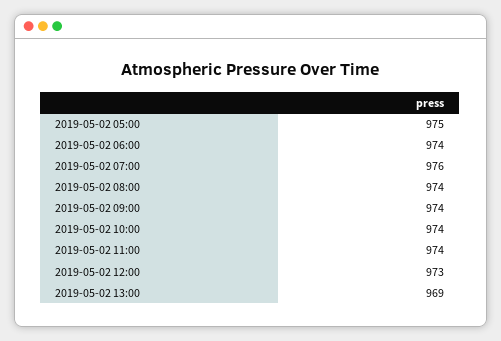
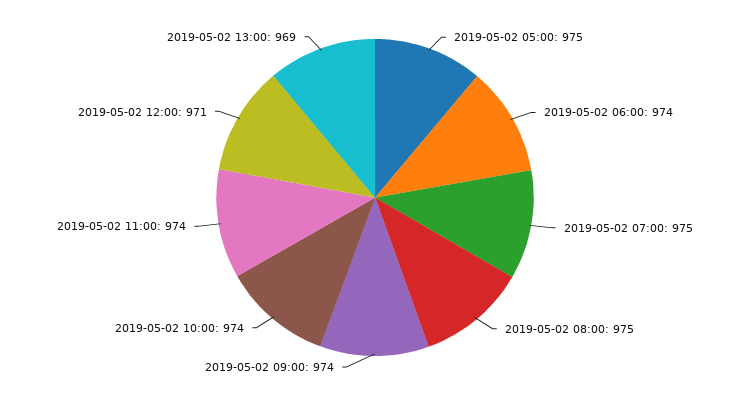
2019-05-02 07:00: 976 -> 975
2019-05-02 08:00: 974 -> 975
2019-05-02 12:00: 973 -> 971

